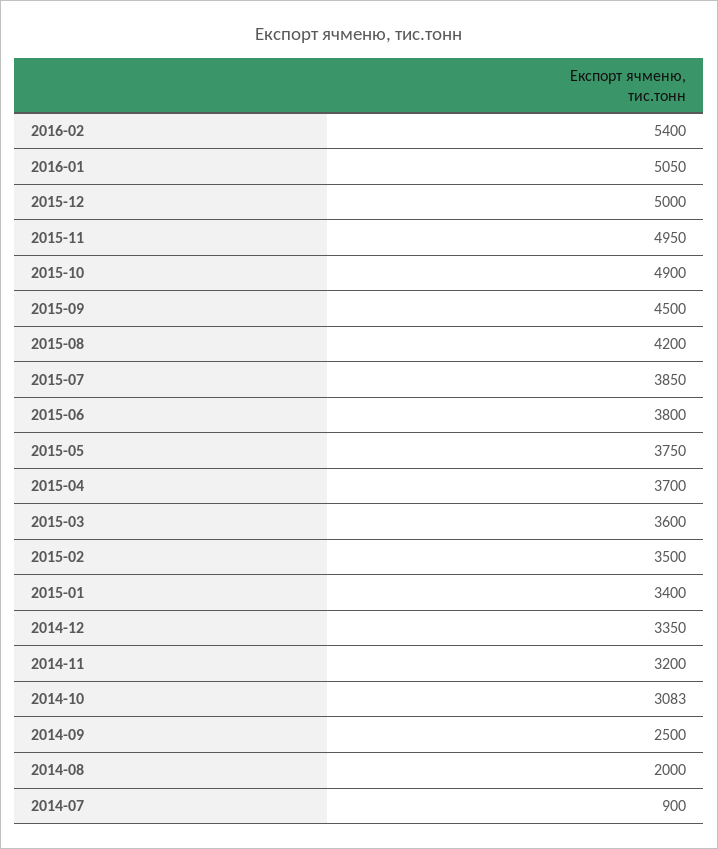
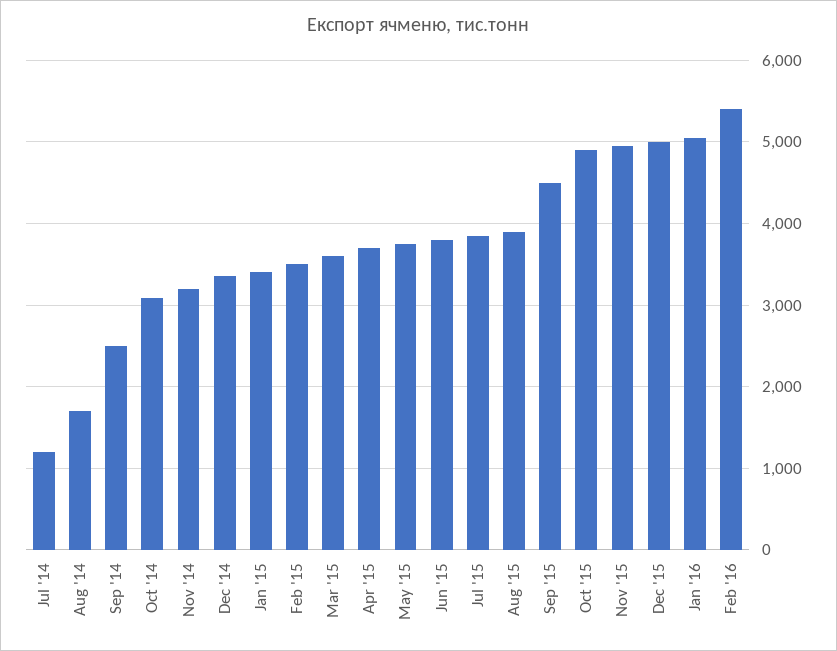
2015-08: 4200 -> 3900
2014-08: 2000 -> 1700
2014-07: 900 -> 1200

